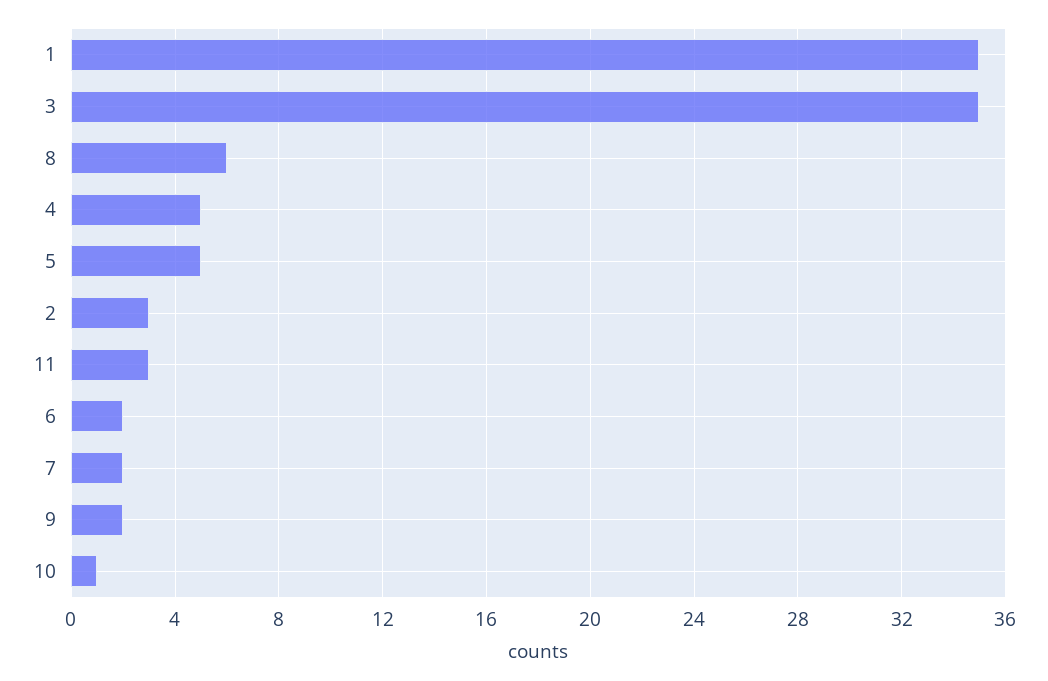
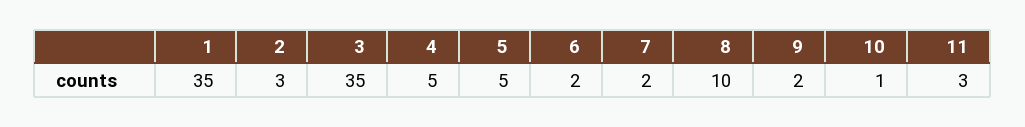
8: 6 -> 10

